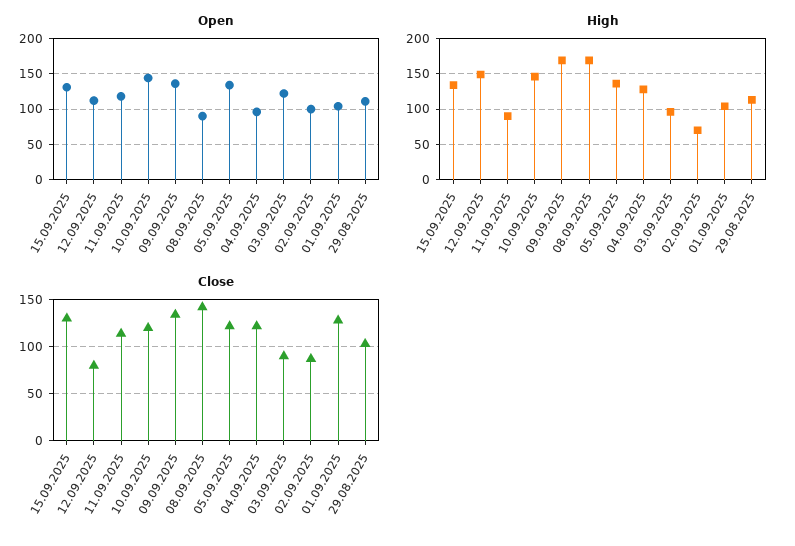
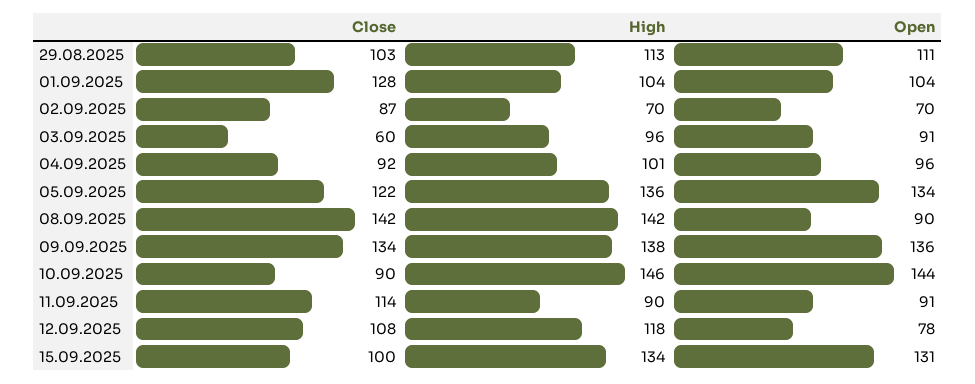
Open, 12.09.2025: 110 -> 78
Open, 11.09.2025: 120 -> 91
Open, 03.09.2025: 120 -> 91
Open, 02.09.2025: 100 -> 70
High, 12.09.2025: 150 -> 118
High, 09.09.2025: 170 -> 138
High, 08.09.2025: 170 -> 142
High, 04.09.2025: 130 -> 101
Close, 15.09.2025: 130 -> 100
Close, 12.09.2025: 80 -> 108
Close, 10.09.2025: 120 -> 90
Close, 04.09.2025: 120 -> 92
Close, 03.09.2025: 90 -> 60

